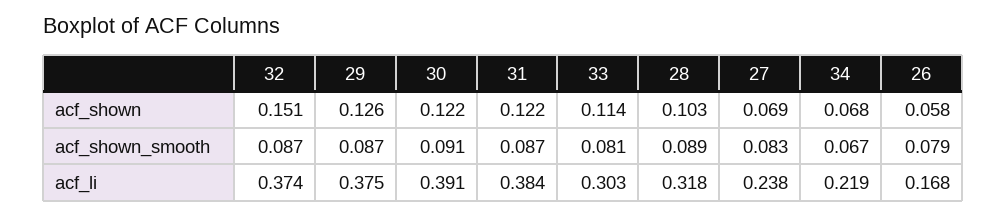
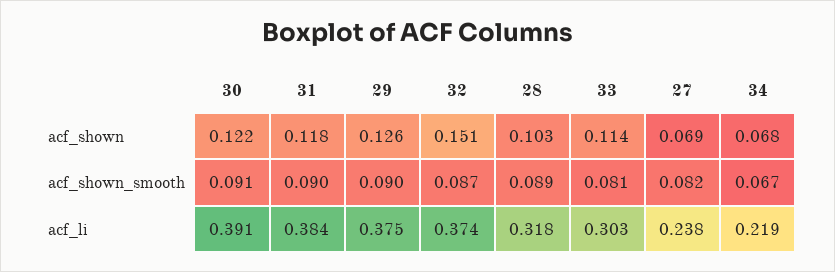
31, acf_shown: 0.122 -> 0.118
26, acf_shown: 0.058 -> none
29, acf_shown_smooth: 0.087 -> 0.09
31, acf_shown_smooth: 0.087 -> 0.09
27, acf_shown_smooth: 0.083 -> 0.082
26, acf_shown_smooth: 0.079 -> none
26, acf_li: 0.168 -> none

